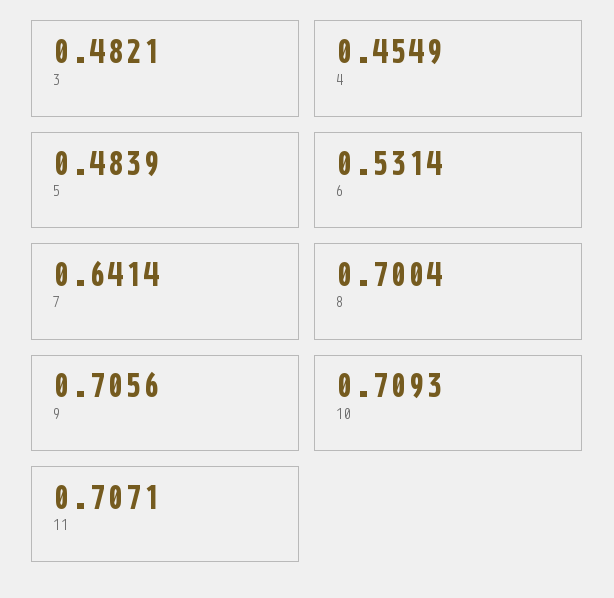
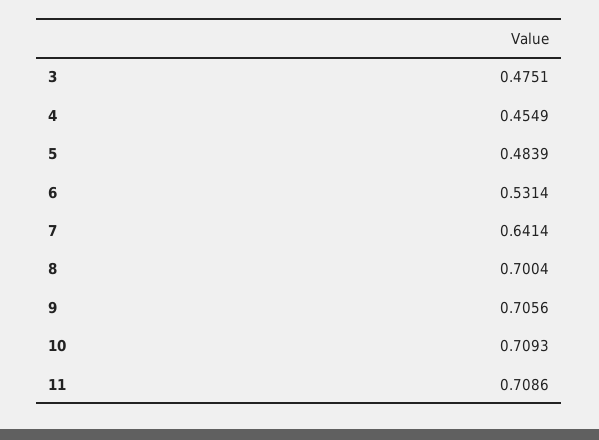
3: 0.4821 -> 0.4751
11: 0.7071 -> 0.7086

